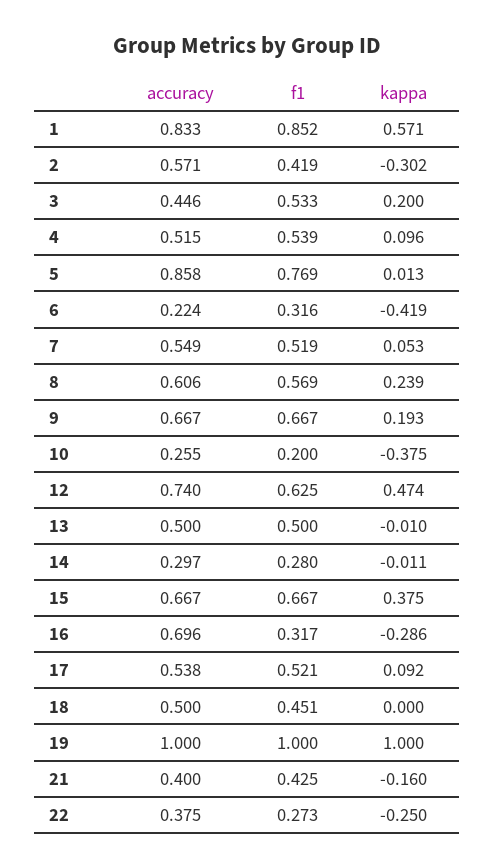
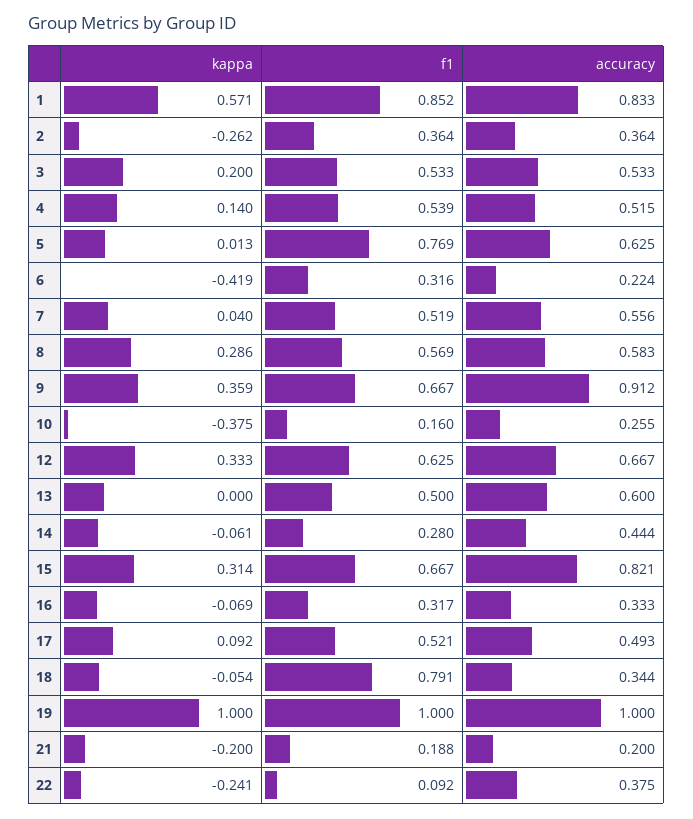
accuracy, 2: 0.571 -> 0.364
f1, 2: 0.419 -> 0.364
kappa, 2: -0.302 -> -0.262
accuracy, 3: 0.446 -> 0.533
kappa, 4: 0.096 -> 0.14
accuracy, 5: 0.858 -> 0.625
accuracy, 7: 0.549 -> 0.556
kappa, 7: 0.053 -> 0.04
accuracy, 8: 0.606 -> 0.583
kappa, 8: 0.239 -> 0.286
accuracy, 9: 0.667 -> 0.912
kappa, 9: 0.193 -> 0.359
f1, 10: 0.2 -> 0.16
accuracy, 12: 0.74 -> 0.667
kappa, 12: 0.474 -> 0.333
accuracy, 13: 0.5 -> 0.6
kappa, 13: -0.01 -> 0
accuracy, 14: 0.297 -> 0.444
kappa, 14: -0.011 -> -0.061
accuracy, 15: 0.667 -> 0.821
kappa, 15: 0.375 -> 0.314
accuracy, 16: 0.696 -> 0.333
kappa, 16: -0.286 -> -0.069
accuracy, 17: 0.538 -> 0.493
accuracy, 18: 0.5 -> 0.344
f1, 18: 0.451 -> 0.791
kappa, 18: 0 -> -0.054
accuracy, 21: 0.4 -> 0.2
f1, 21: 0.425 -> 0.188
kappa, 21: -0.16 -> -0.2
f1, 22: 0.273 -> 0.092
kappa, 22: -0.25 -> -0.241

